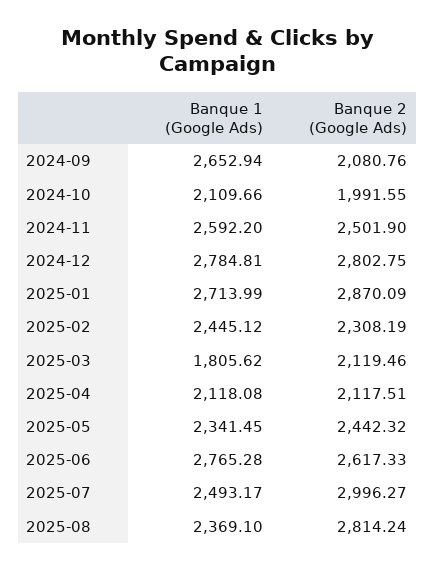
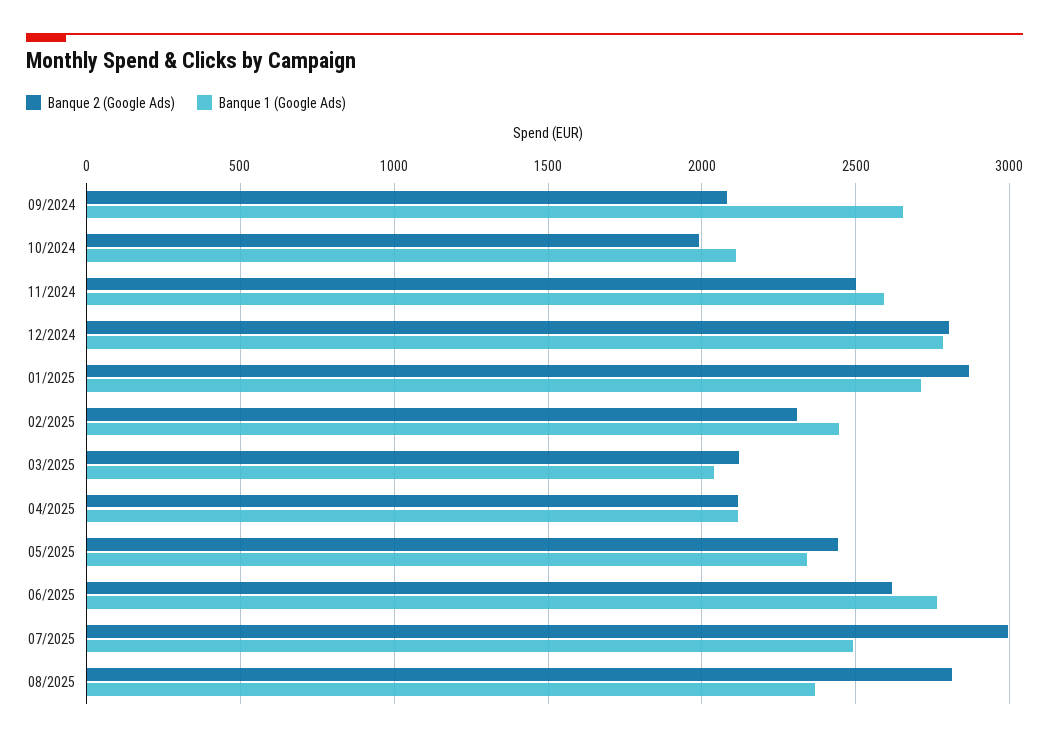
Banque 1 (Google Ads), 2025-03: 1805.62 -> 2050

